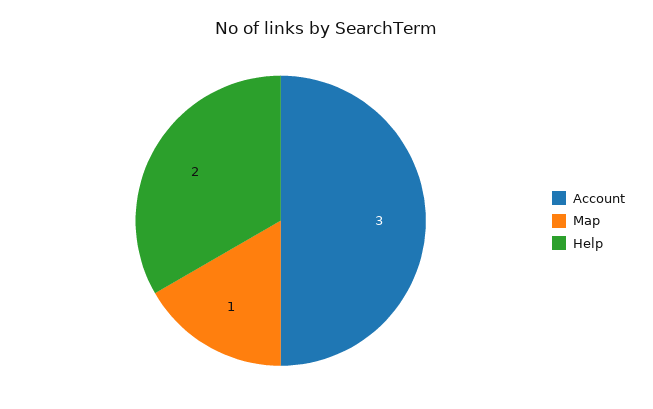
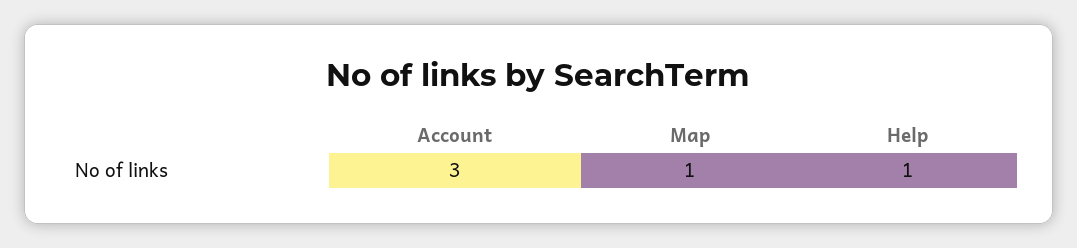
Help: 2 -> 1

